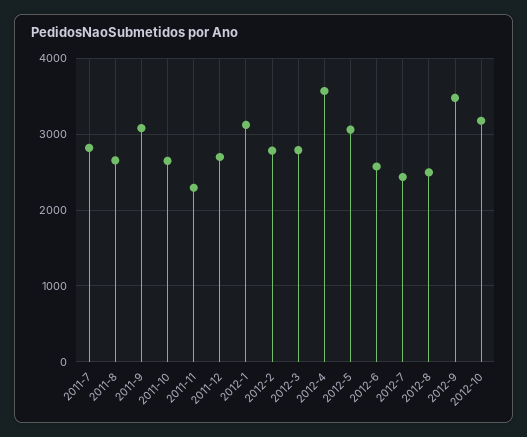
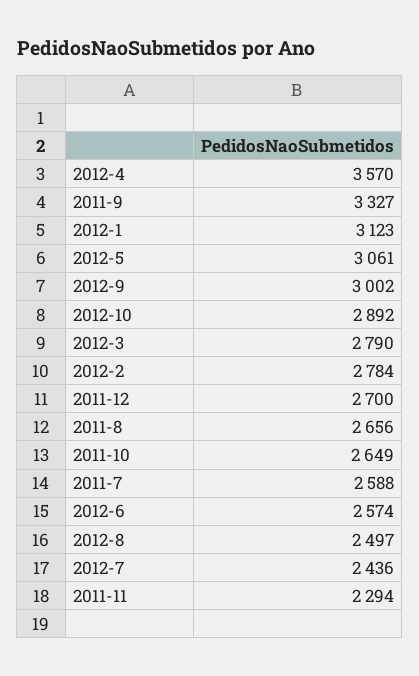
2011-7: 2800 -> 2588
2011-9: 3100 -> 3327
2012-9: 3500 -> 3002
2012-10: 3200 -> 2892

